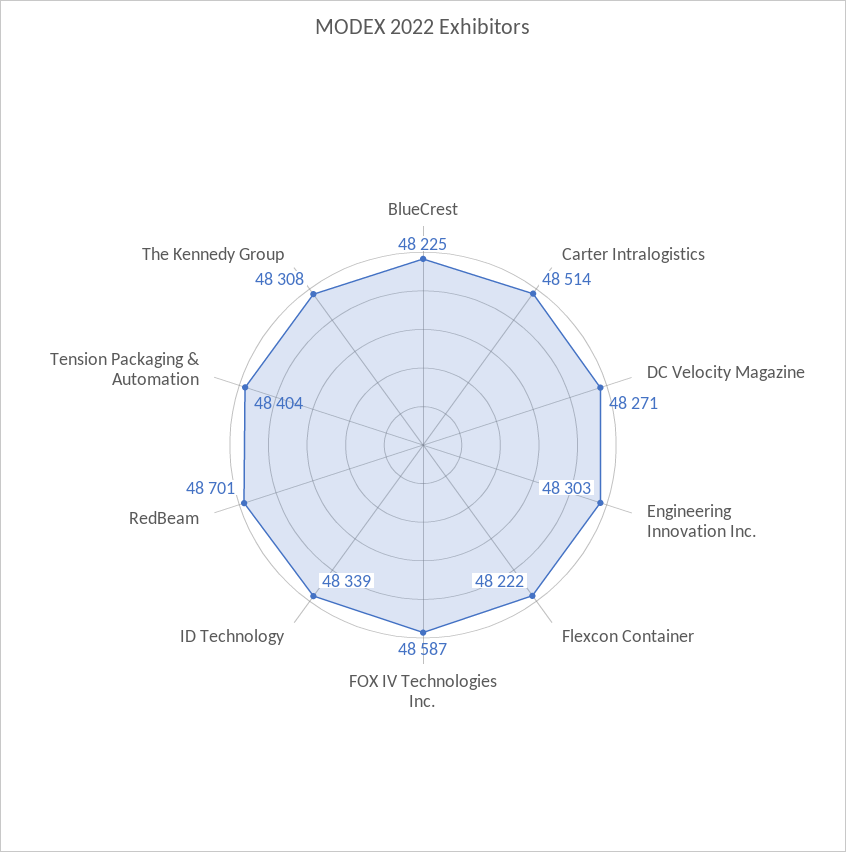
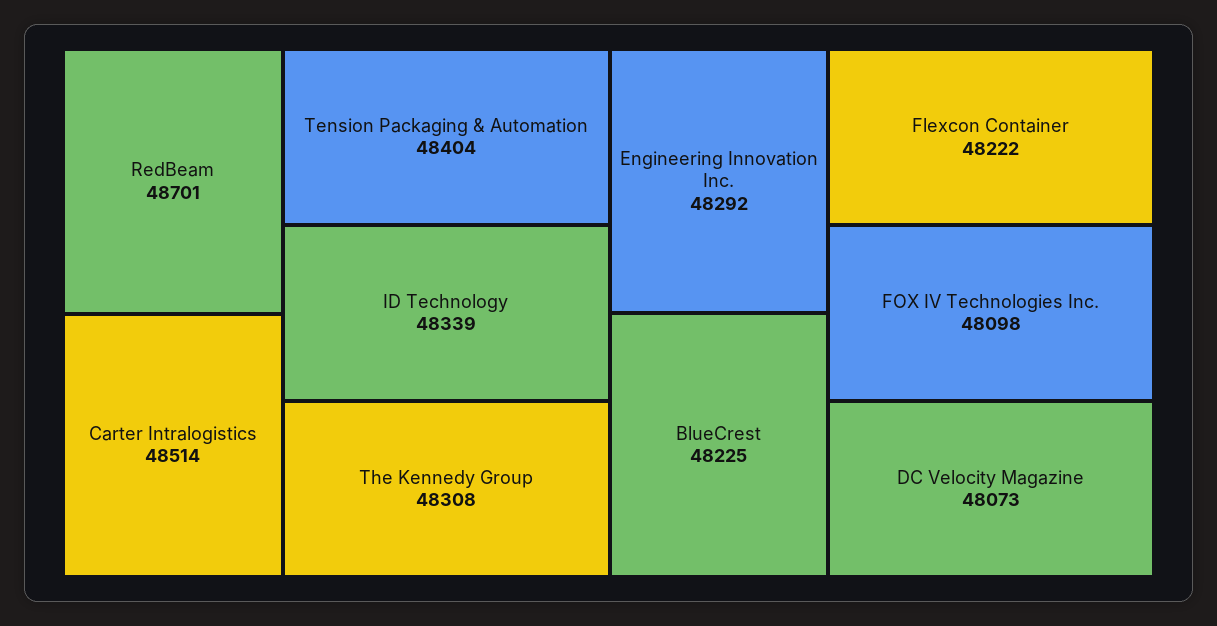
DC Velocity Magazine: 48271 -> 48073
Engineering Innovation Inc.: 48303 -> 48292
FOX IV Technologies Inc.: 48587 -> 48098

